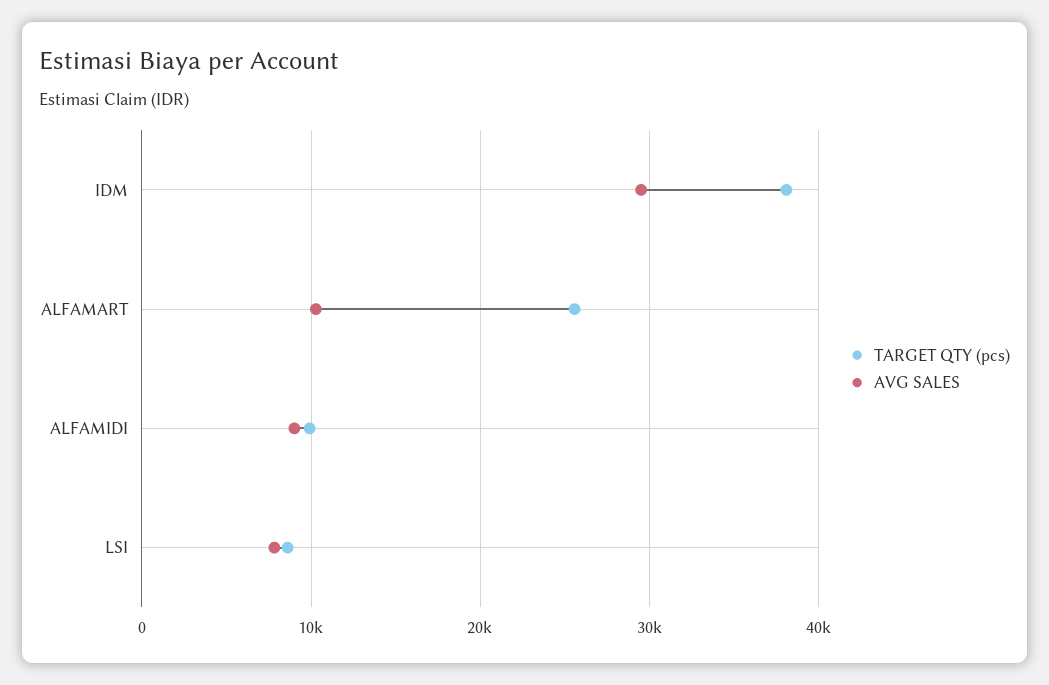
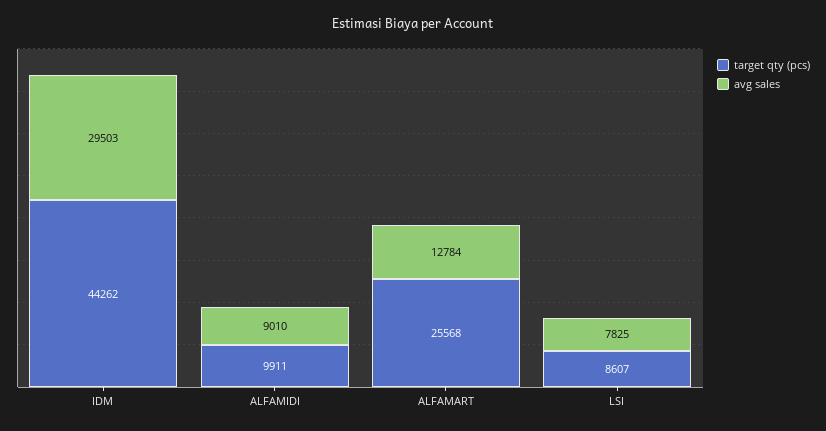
TARGET QTY (pcs), IDM: 38000 -> 44262
AVG SALES, ALFAMART: 10000 -> 12784

